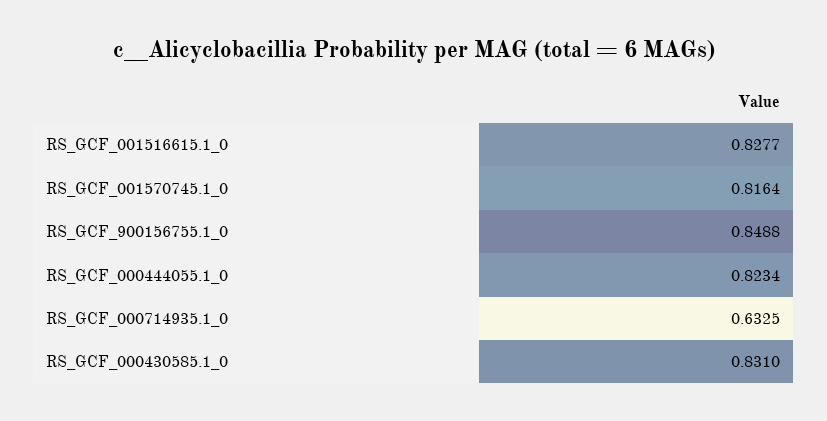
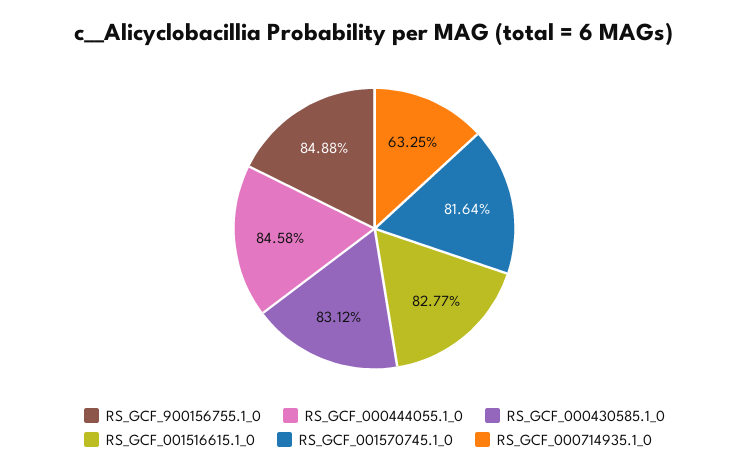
RS_GCF_000444055.1_0: 0.8234 -> 0.8458
RS_GCF_000430585.1_0: 0.831 -> 0.8312

